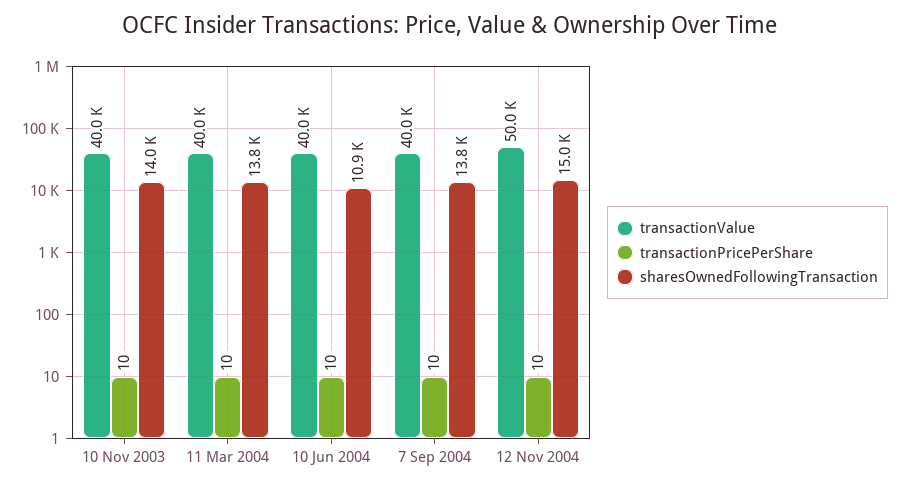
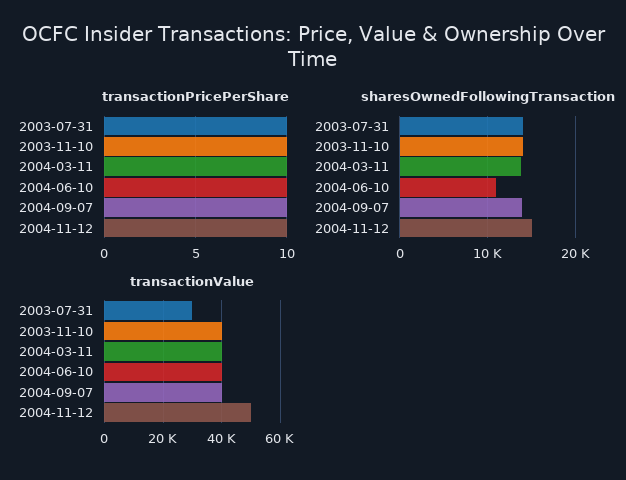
transactionPricePerShare, 2003-07-31: none -> 10
sharesOwnedFollowingTransaction, 2003-07-31: none -> 14000
transactionValue, 2003-07-31: none -> 30000

